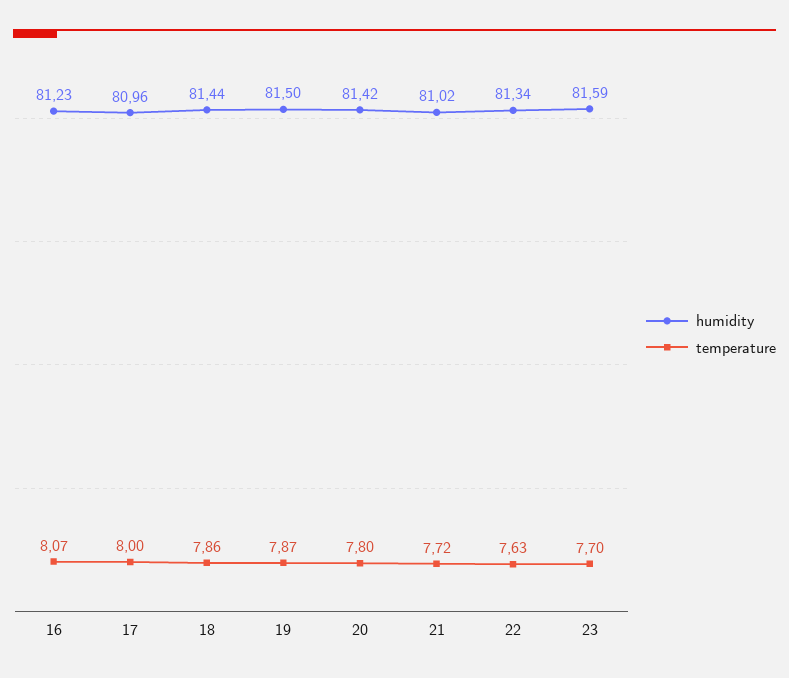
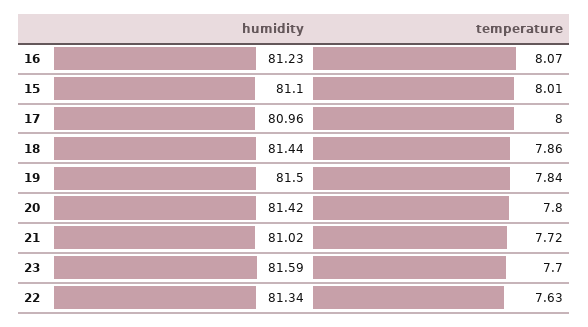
temperature, 19: 7.87 -> 7.84
humidity, 15: none -> 81.1
temperature, 15: none -> 8.01

